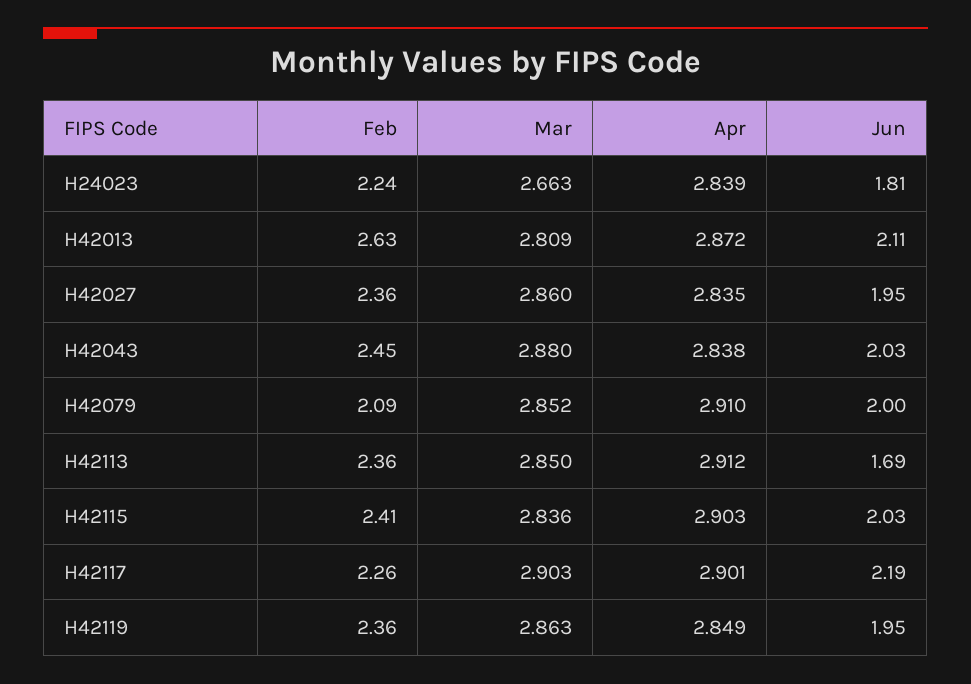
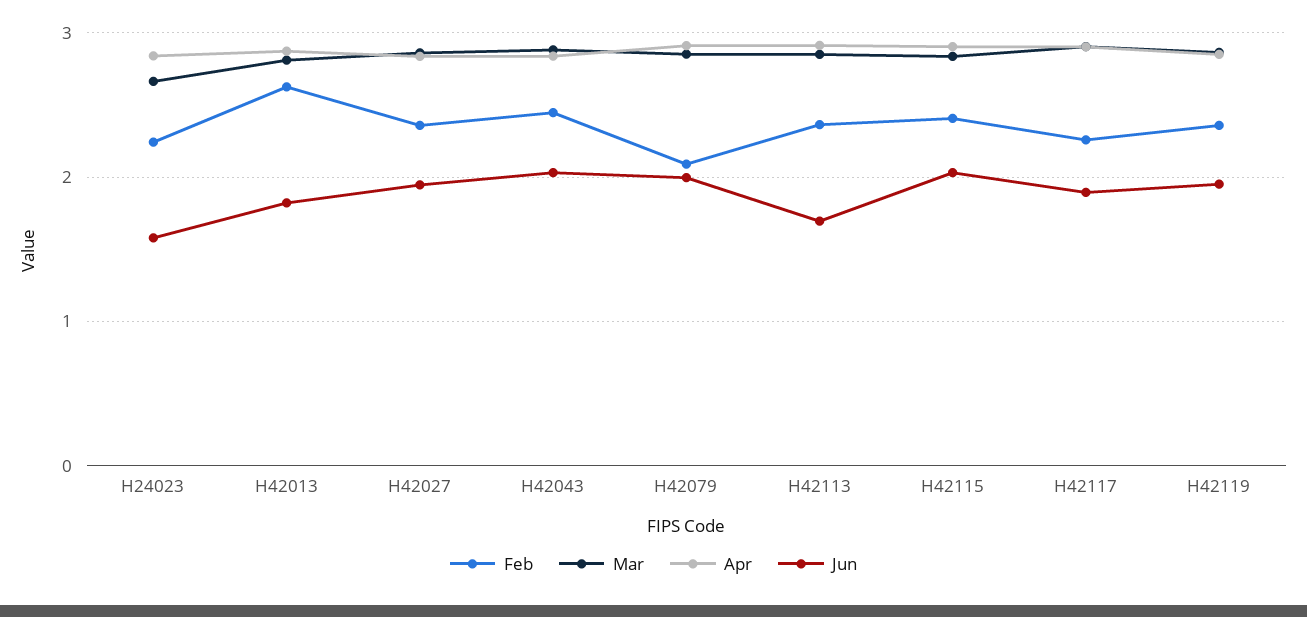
Jun, H24023: 1.81 -> 1.6
Jun, H42013: 2.11 -> 1.8
Jun, H42117: 2.19 -> 1.9

